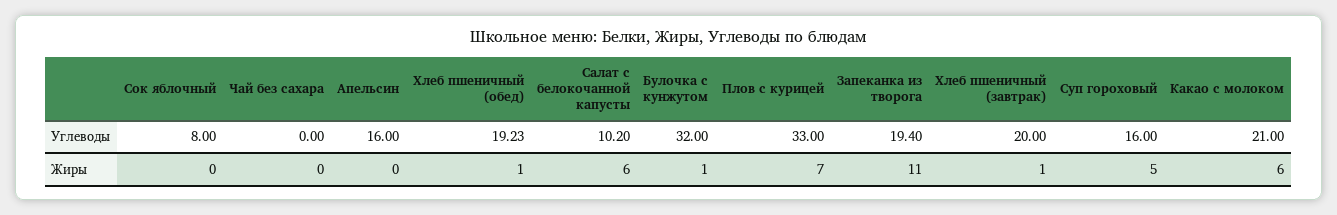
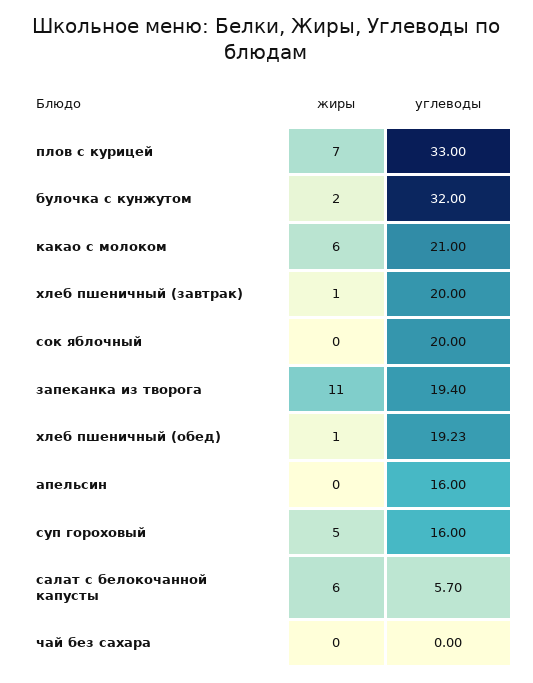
Сок яблочный, Углеводы: 8 -> 20
Салат с белокочанной капусты, Углеводы: 10.2 -> 5.7
Булочка с кунжутом, Жиры: 1 -> 2

